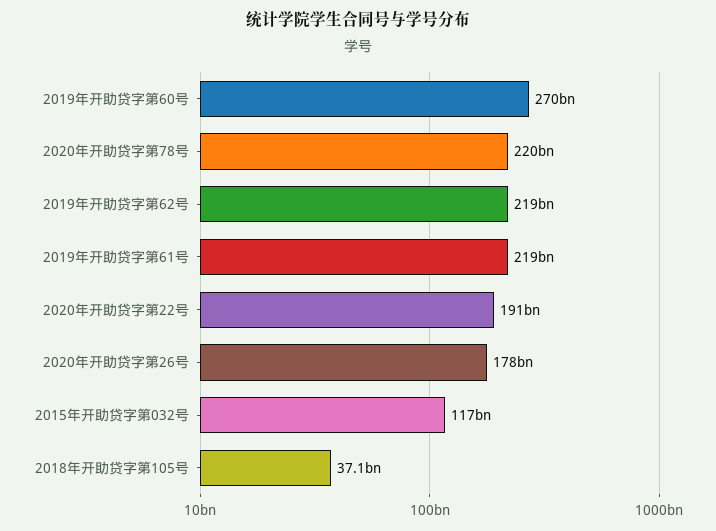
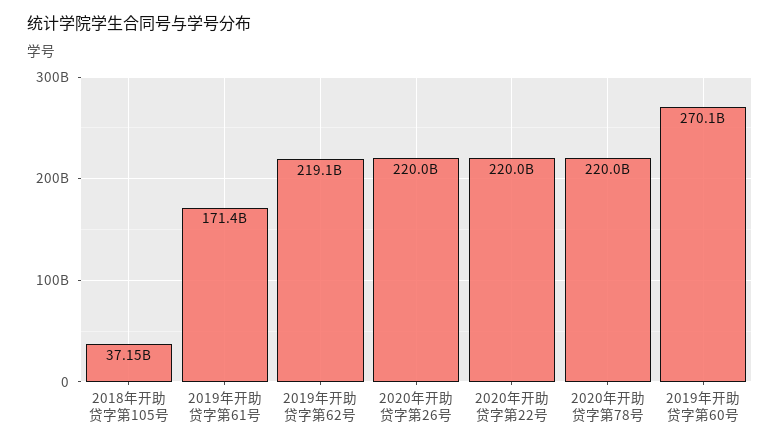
2019年开助贷字第61号: 219000000000 -> 171400000000
2020年开助贷字第22号: 191000000000 -> 220000000000
2020年开助贷字第26号: 178000000000 -> 220000000000
2015年开助贷字第032号: 117000000000 -> none

